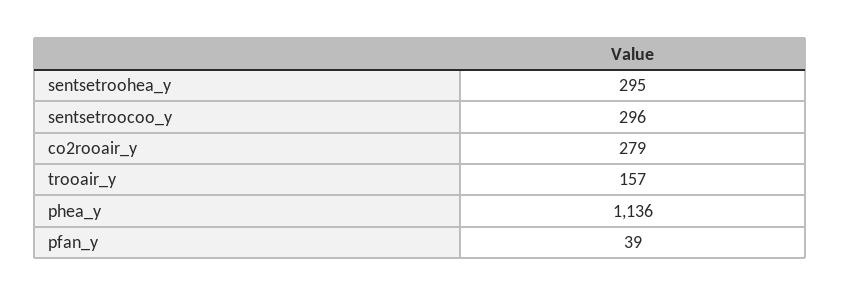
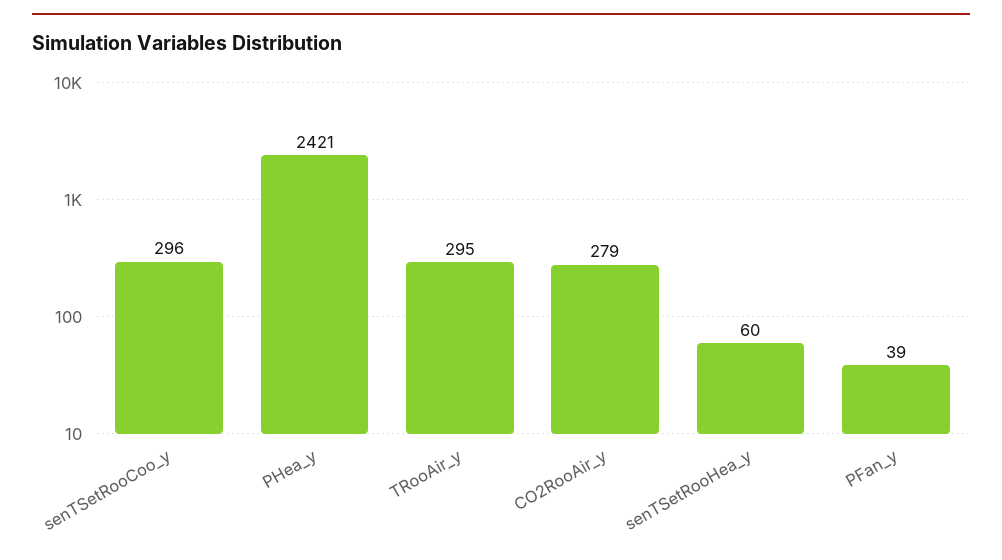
sentsetroohea_y: 295 -> 60
trooair_y: 157 -> 295
phea_y: 1136 -> 2421

